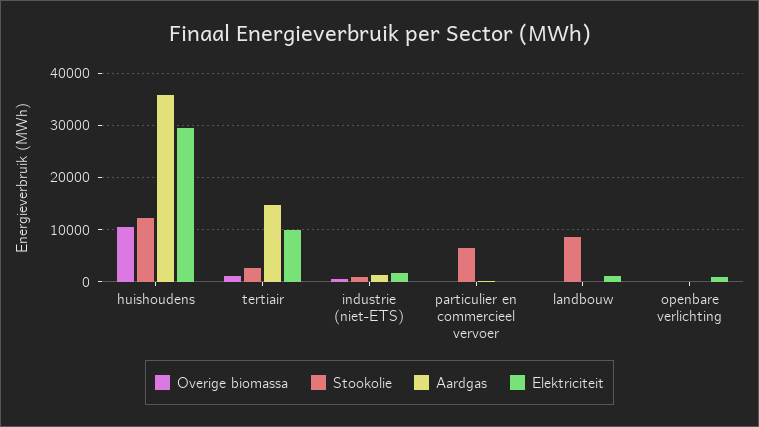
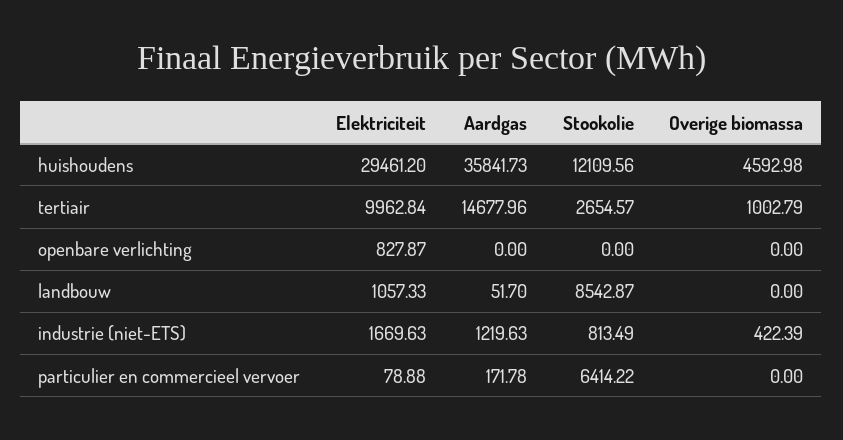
Overige biomassa, huishoudens: 10000 -> 4592.98

